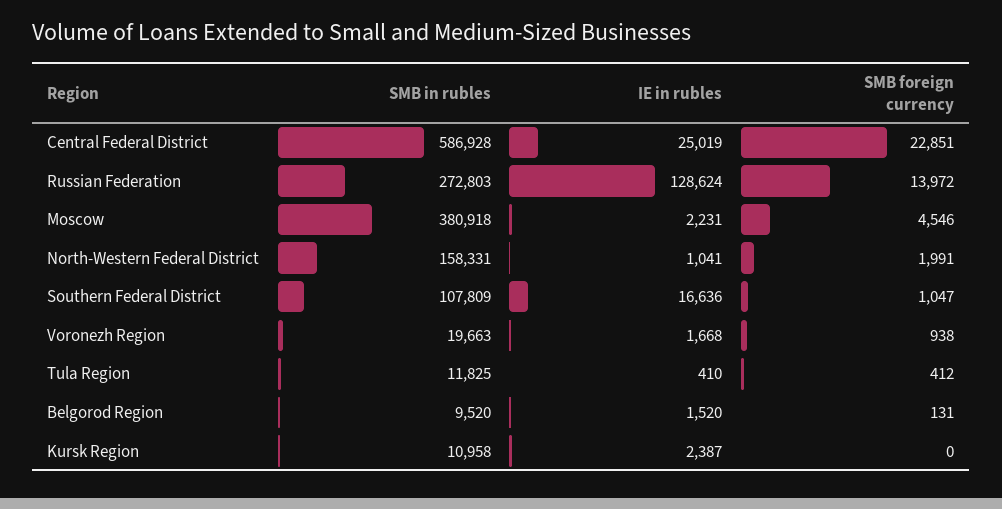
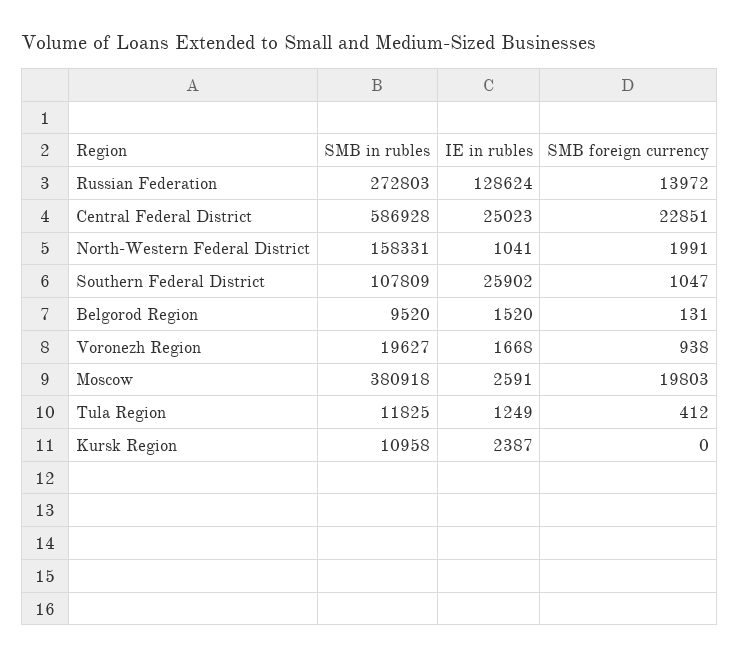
IE in rubles, Central Federal District: 25019 -> 25023
IE in rubles, Moscow: 2231 -> 2591
SMB foreign currency, Moscow: 4546 -> 19803
IE in rubles, Southern Federal District: 16636 -> 25902
SMB in rubles, Voronezh Region: 19663 -> 19627
IE in rubles, Tula Region: 410 -> 1249

